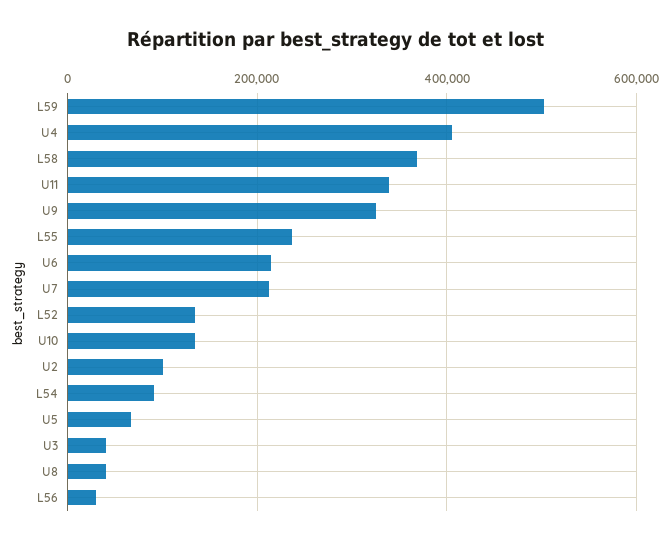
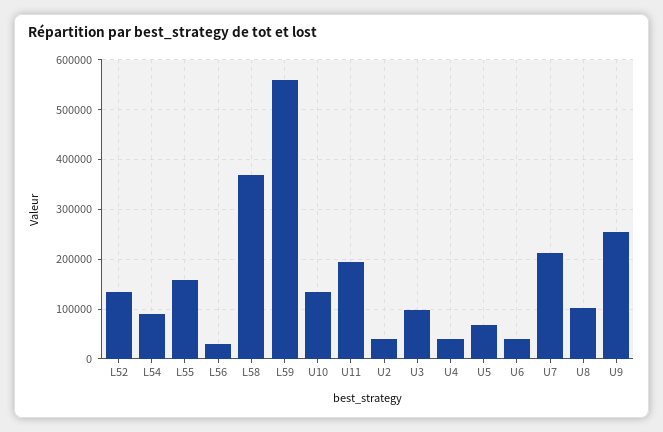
L59: 500000 -> 560000
U4: 400000 -> 40000
U11: 340000 -> 200000
U9: 320000 -> 260000
L55: 240000 -> 160000
U6: 220000 -> 40000
U2: 100000 -> 40000
U3: 40000 -> 100000
U8: 40000 -> 100000

